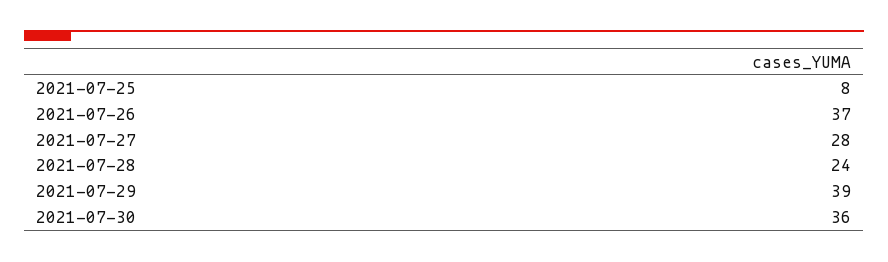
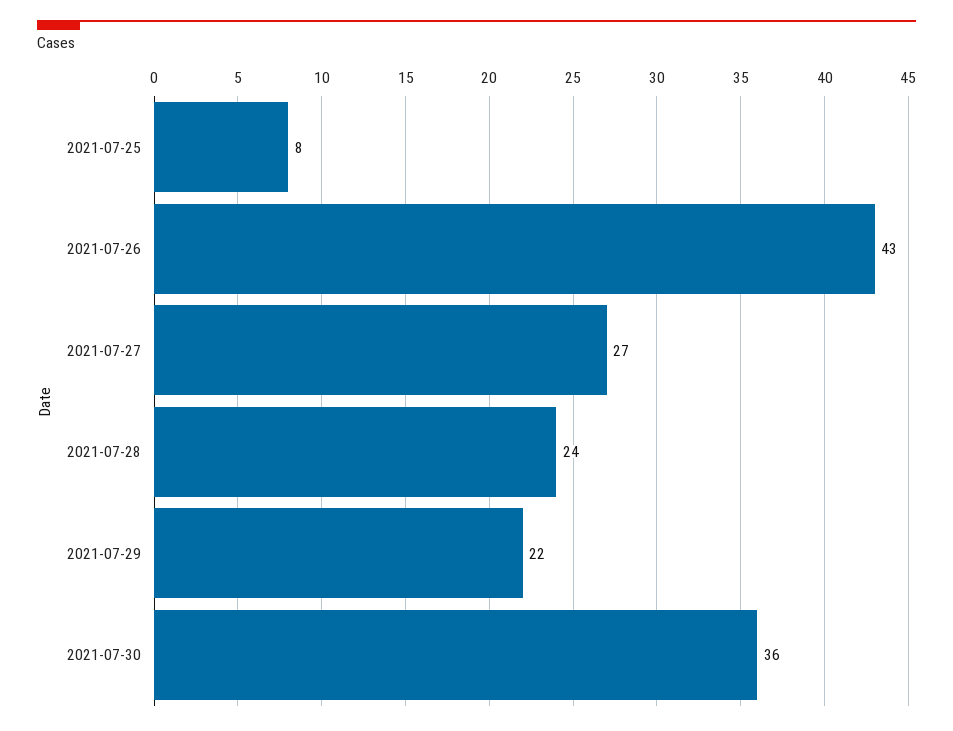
2021-07-26: 37 -> 43
2021-07-27: 28 -> 27
2021-07-29: 39 -> 22

